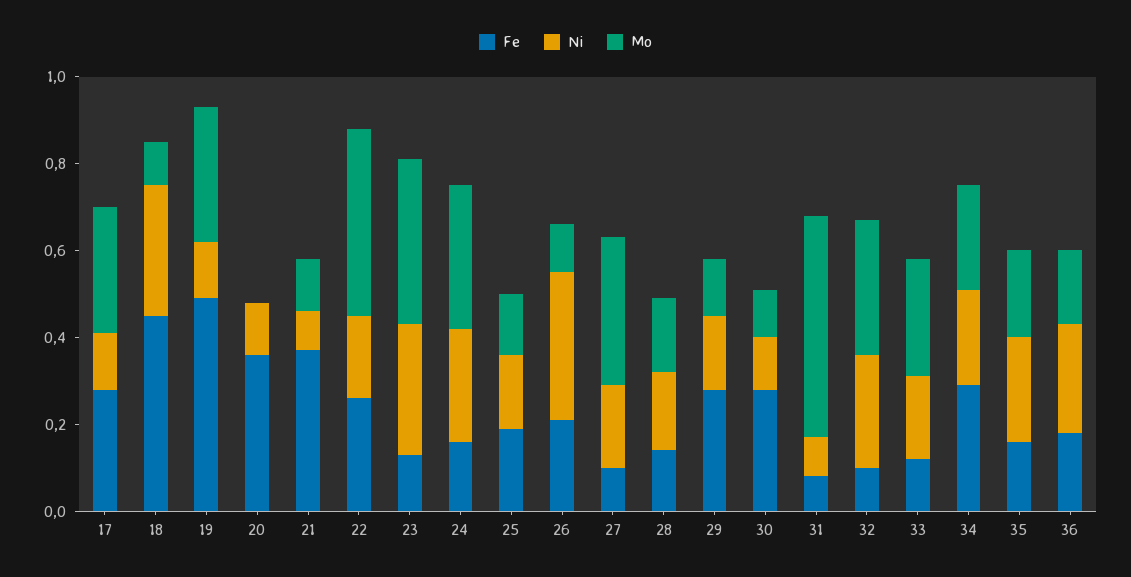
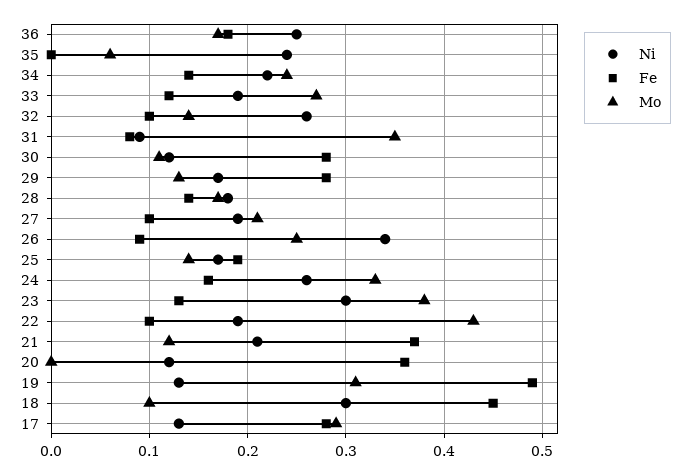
Ni, 21: 0.1 -> 0.21
Fe, 22: 0.25 -> 0.1
Fe, 26: 0.2 -> 0.09
Mo, 26: 0.1 -> 0.25
Mo, 27: 0.35 -> 0.21
Mo, 31: 0.5 -> 0.35
Mo, 32: 0.3 -> 0.14
Fe, 34: 0.3 -> 0.14
Fe, 35: 0.15 -> 0
Mo, 35: 0.2 -> 0.06

